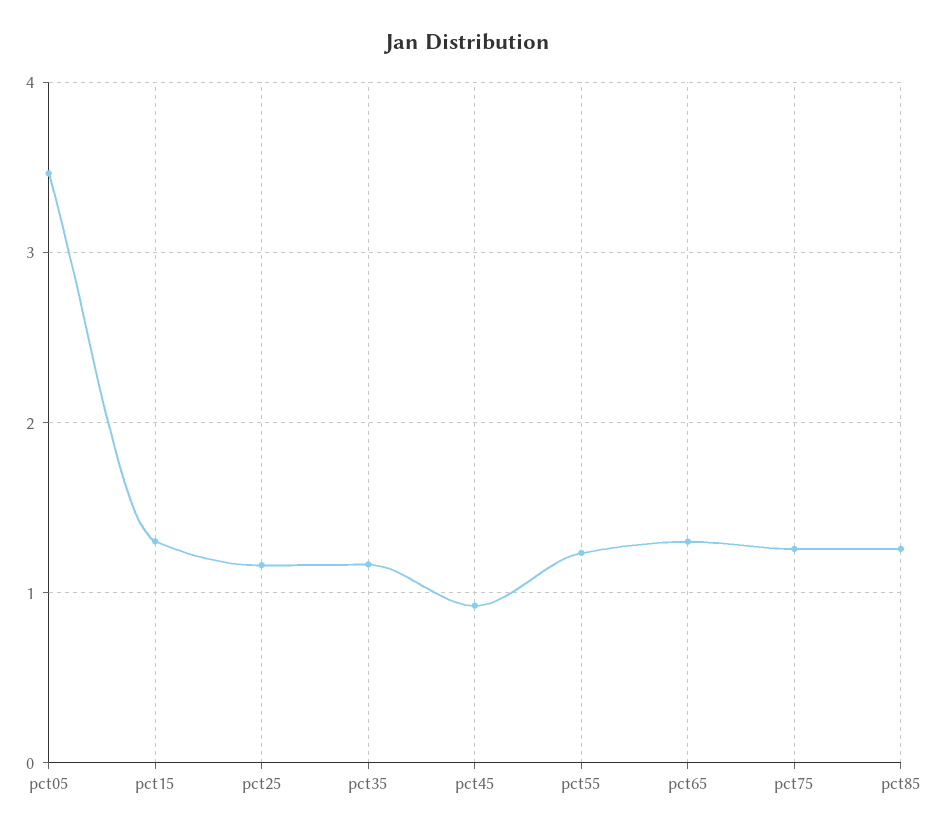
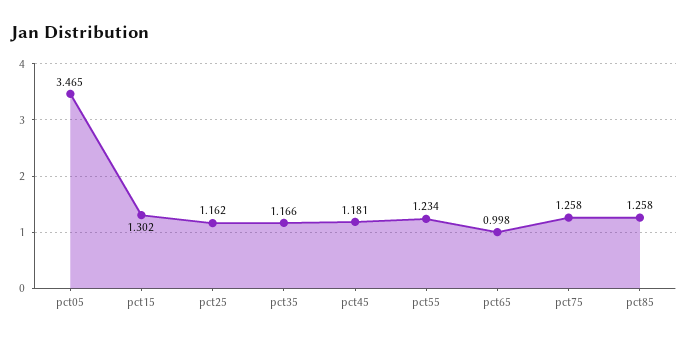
pct45: 0.9 -> 1.181
pct65: 1.3 -> 0.998

